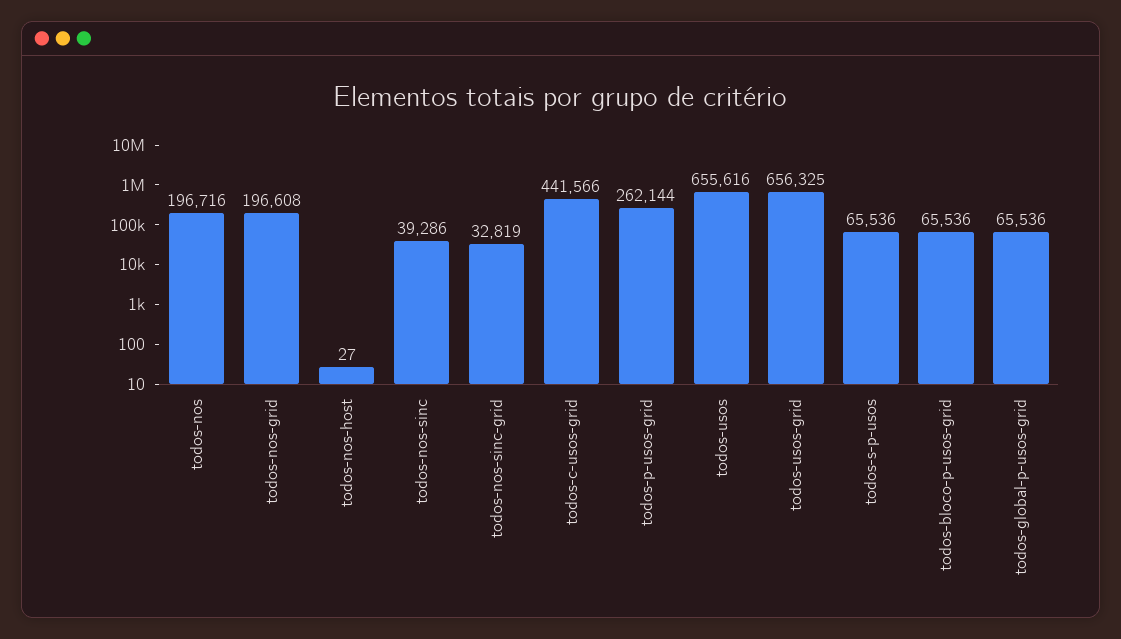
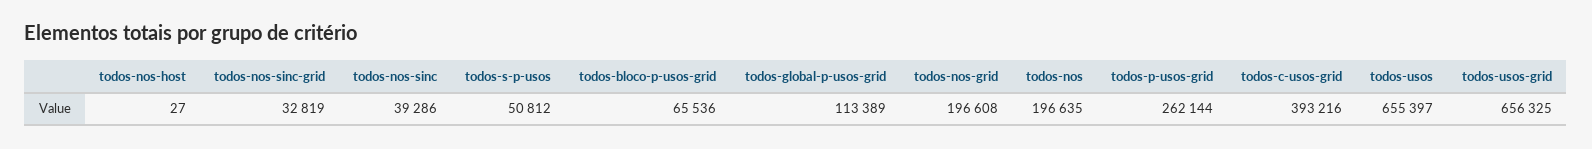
todos-nos: 196716 -> 196635
todos-c-usos-grid: 441566 -> 393216
todos-usos: 655616 -> 655397
todos-s-p-usos: 65536 -> 50812
todos-global-p-usos-grid: 65536 -> 113389

